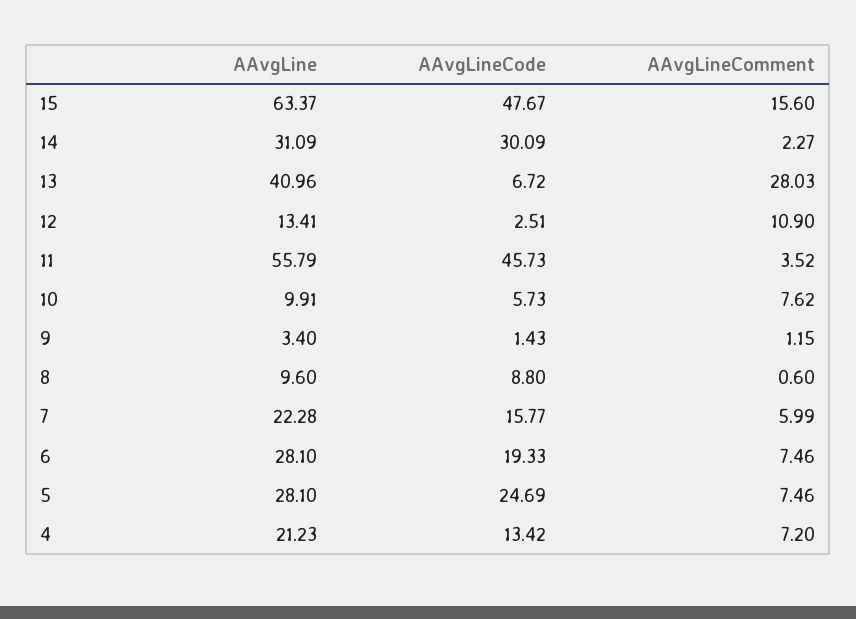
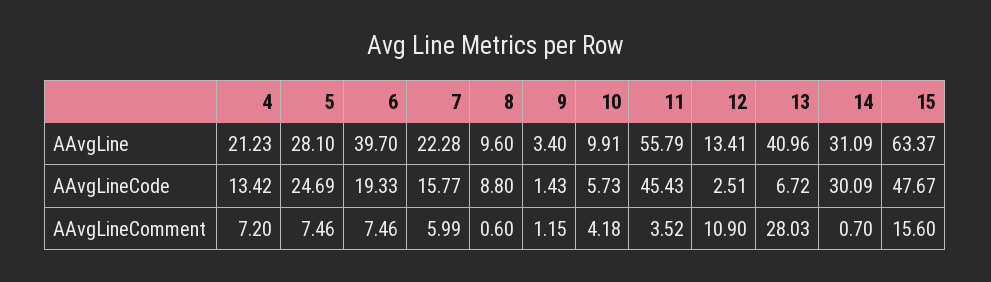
AAvgLineComment, 14: 2.27 -> 0.7
AAvgLineCode, 11: 45.73 -> 45.43
AAvgLineComment, 10: 7.62 -> 4.18
AAvgLine, 6: 28.1 -> 39.7

